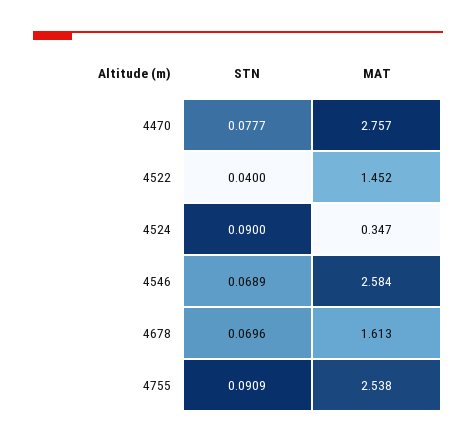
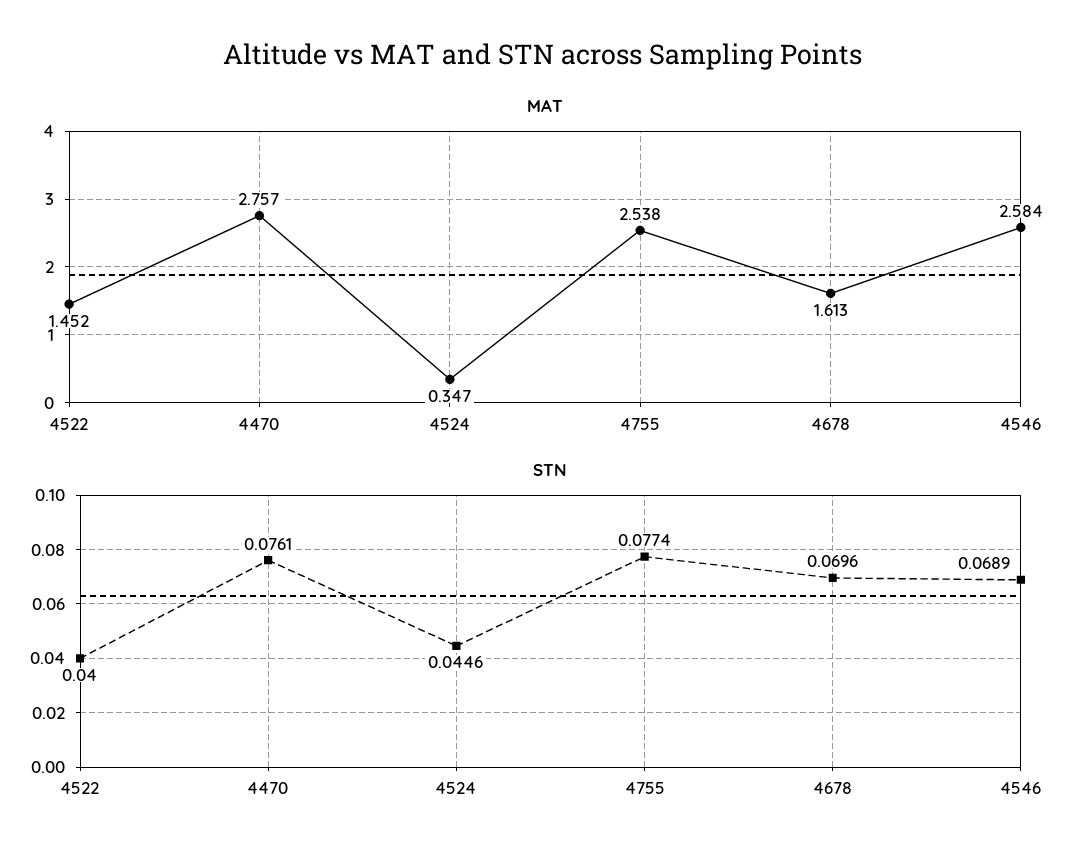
STN, 4470: 0.0777 -> 0.0761
STN, 4524: 0.09 -> 0.0446
STN, 4755: 0.0909 -> 0.0774

